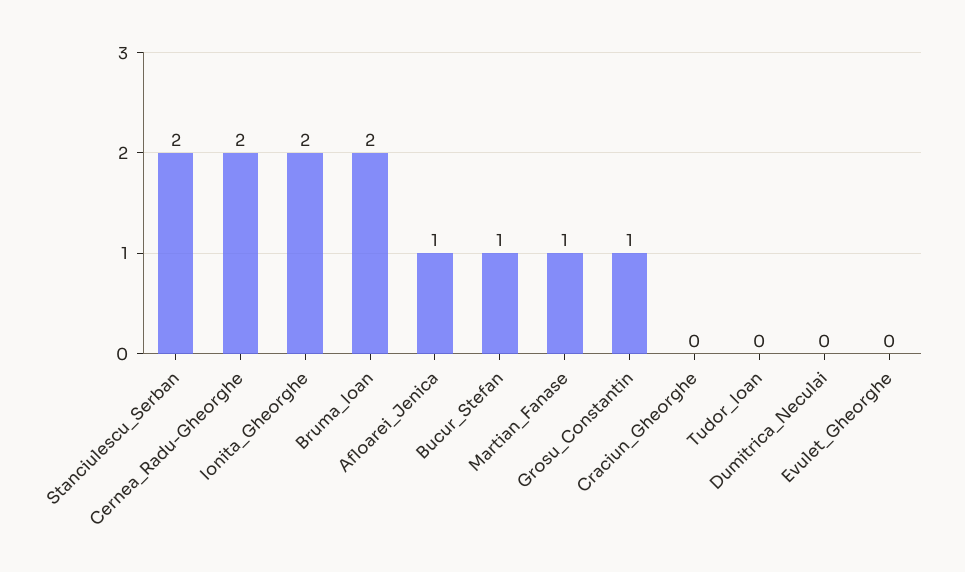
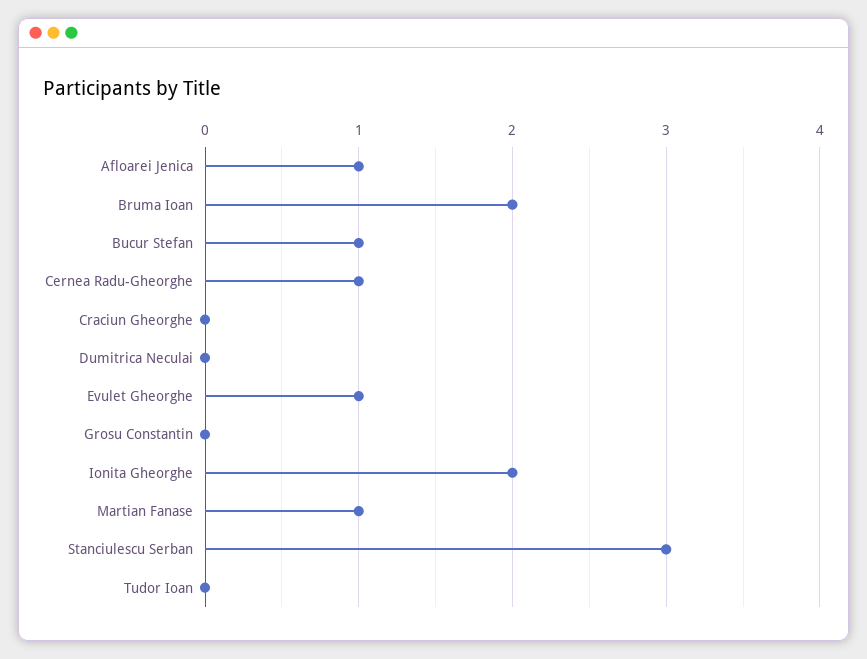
Stanciulescu_Serban: 2 -> 3
Cernea_Radu-Gheorghe: 2 -> 1
Grosu_Constantin: 1 -> 0
Evulet_Gheorghe: 0 -> 1

